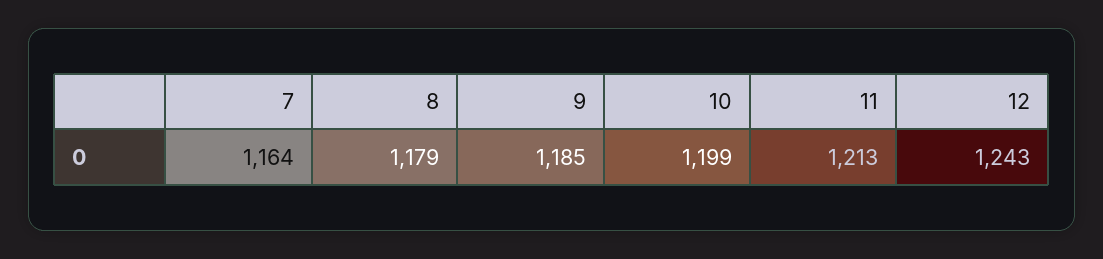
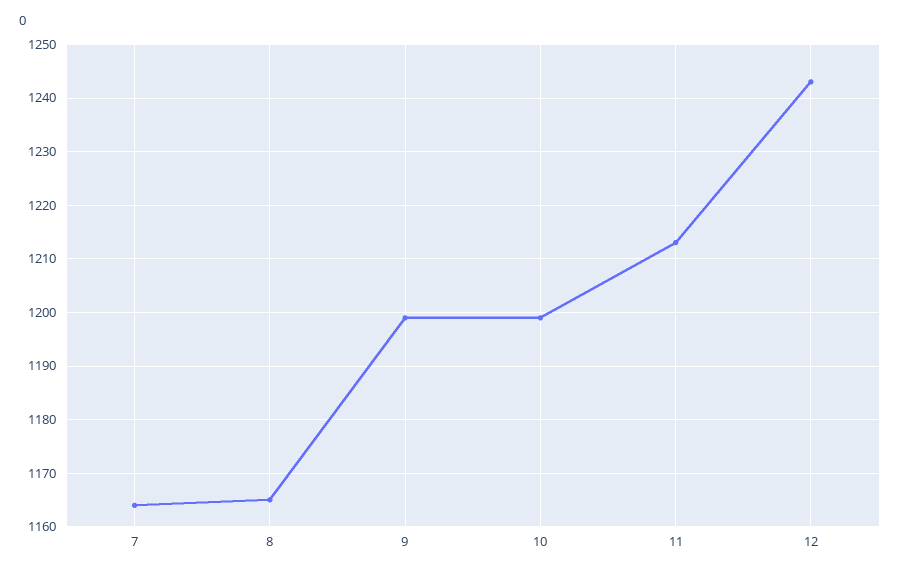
8: 1179 -> 1165
9: 1185 -> 1200

